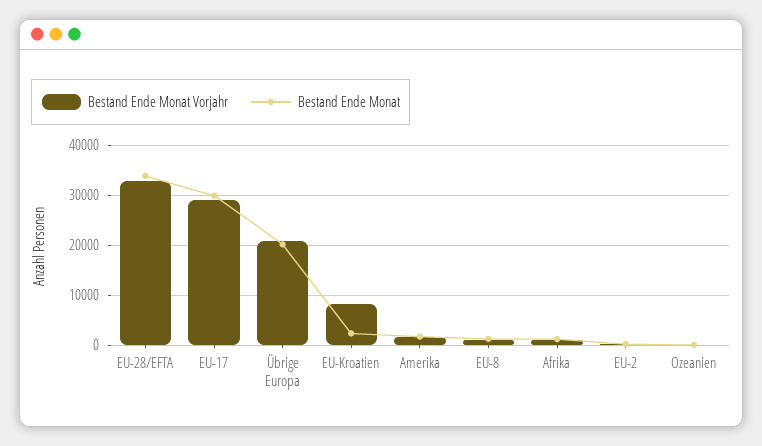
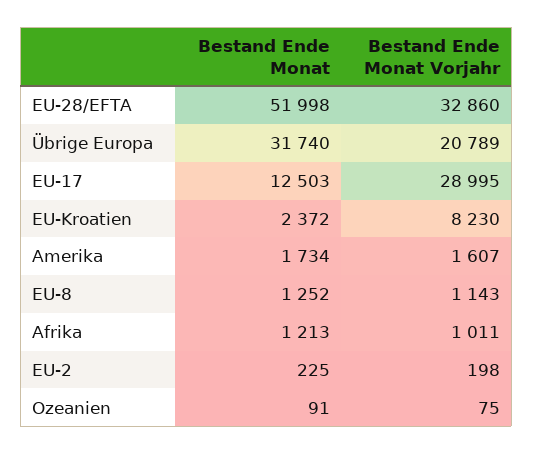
Bestand Ende Monat, EU-28/EFTA: 34000 -> 51998
Bestand Ende Monat, EU-17: 30000 -> 12503
Bestand Ende Monat, Übrige Europa: 20000 -> 31740

